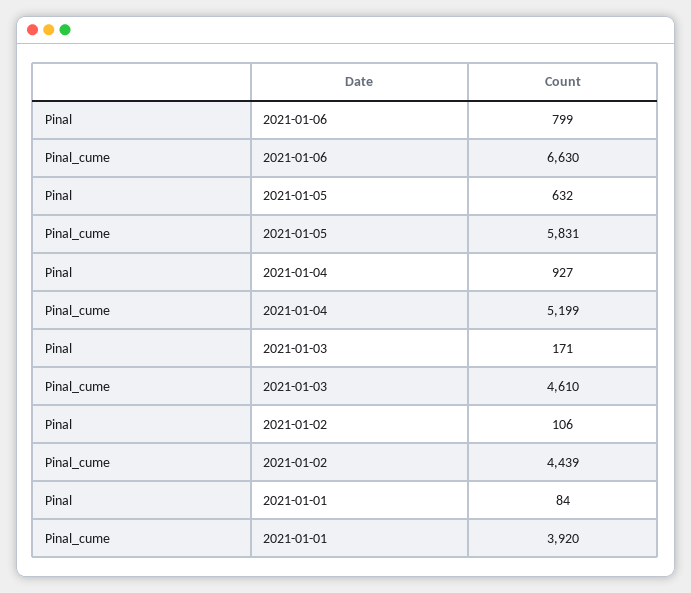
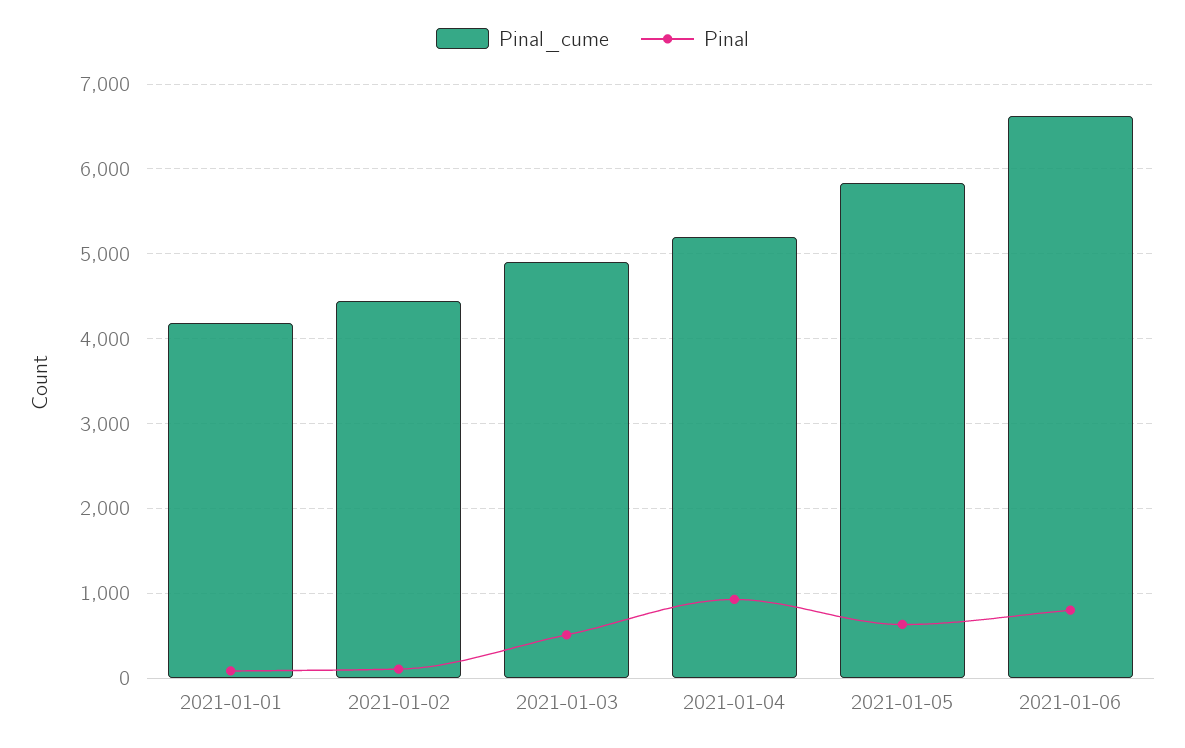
Pinal, 2021-01-03: 171 -> 500
Pinal_cume, 2021-01-03: 4610 -> 4900
Pinal_cume, 2021-01-01: 3920 -> 4200

